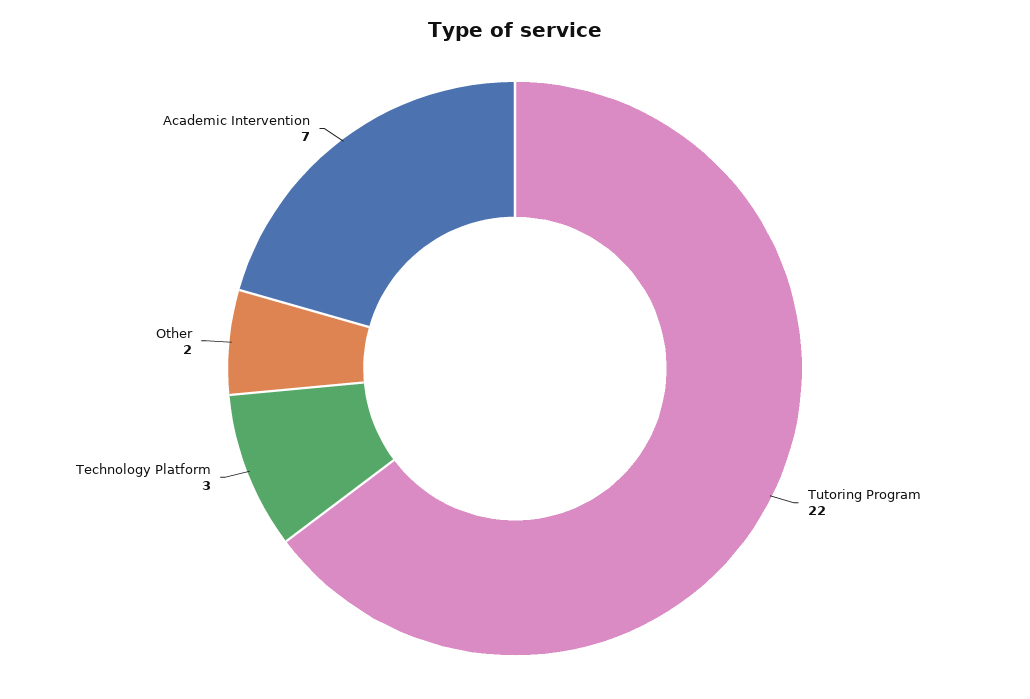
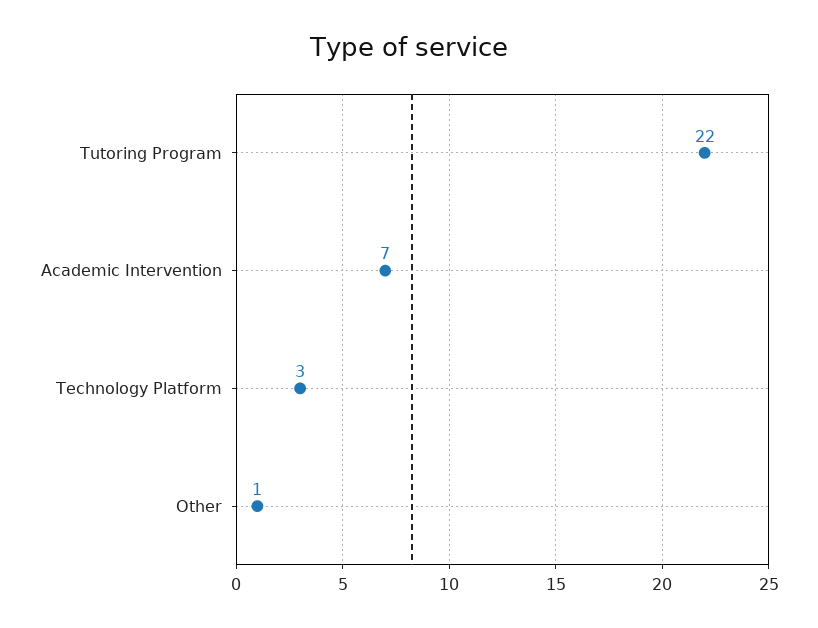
Other: 2 -> 1

